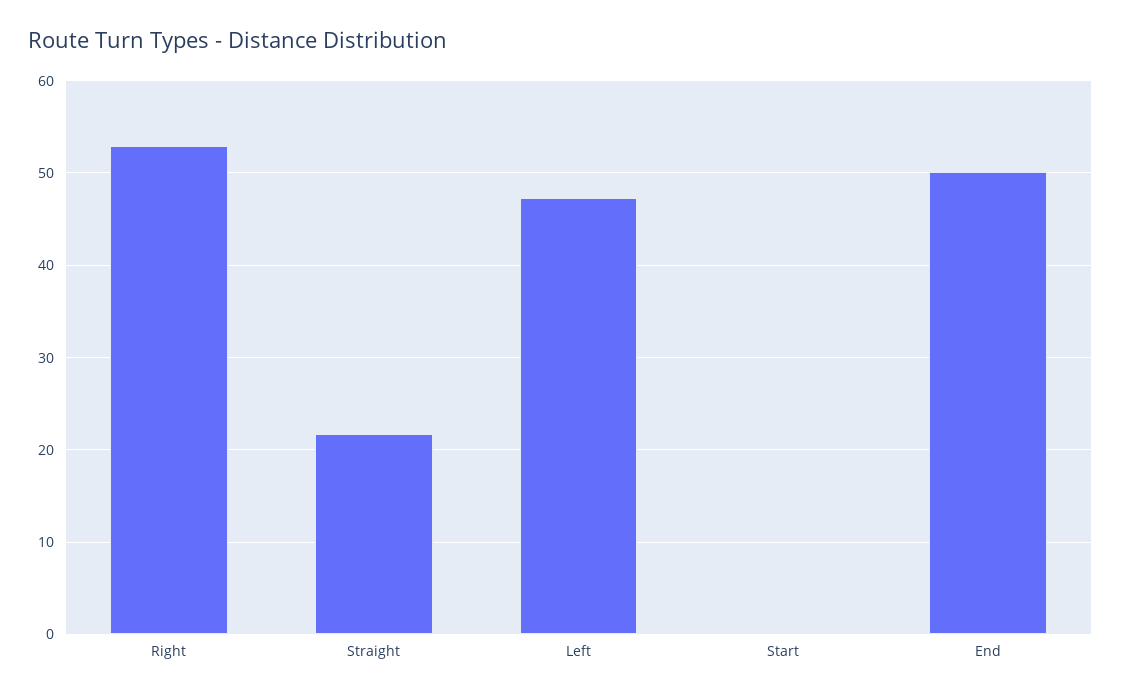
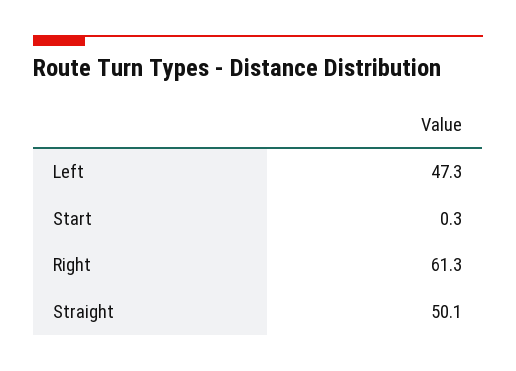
Right: 53 -> 61.3
Straight: 22 -> 50.1
End: 50 -> none

